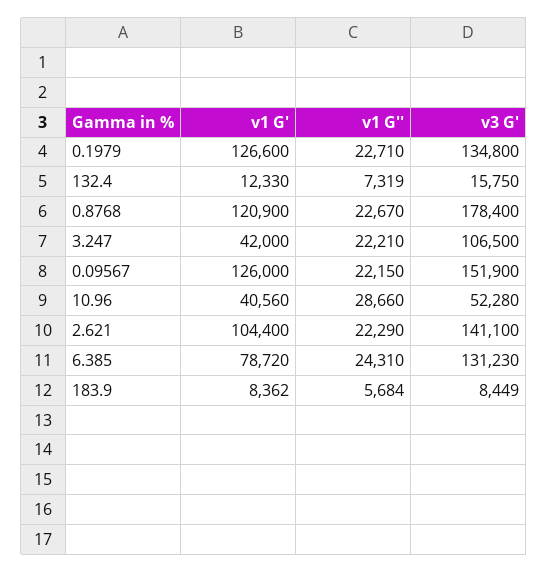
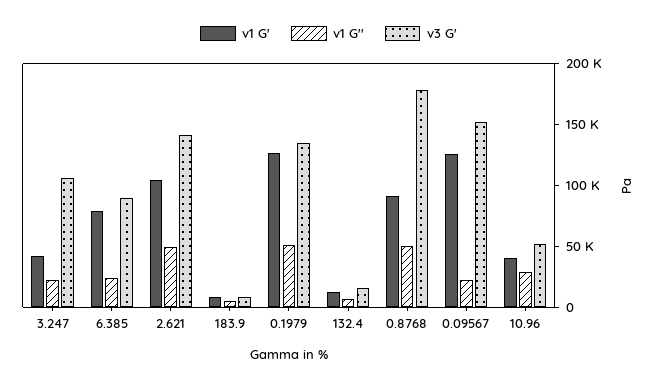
v1 G'', 0.1979: 22710 -> 50000
v1 G', 0.8768: 120900 -> 90000
v1 G'', 0.8768: 22670 -> 50000
v1 G'', 2.621: 22290 -> 50000
v3 G', 6.385: 131230 -> 90000

